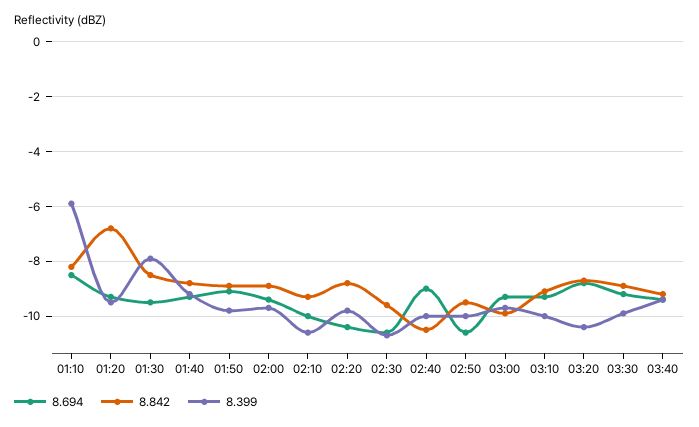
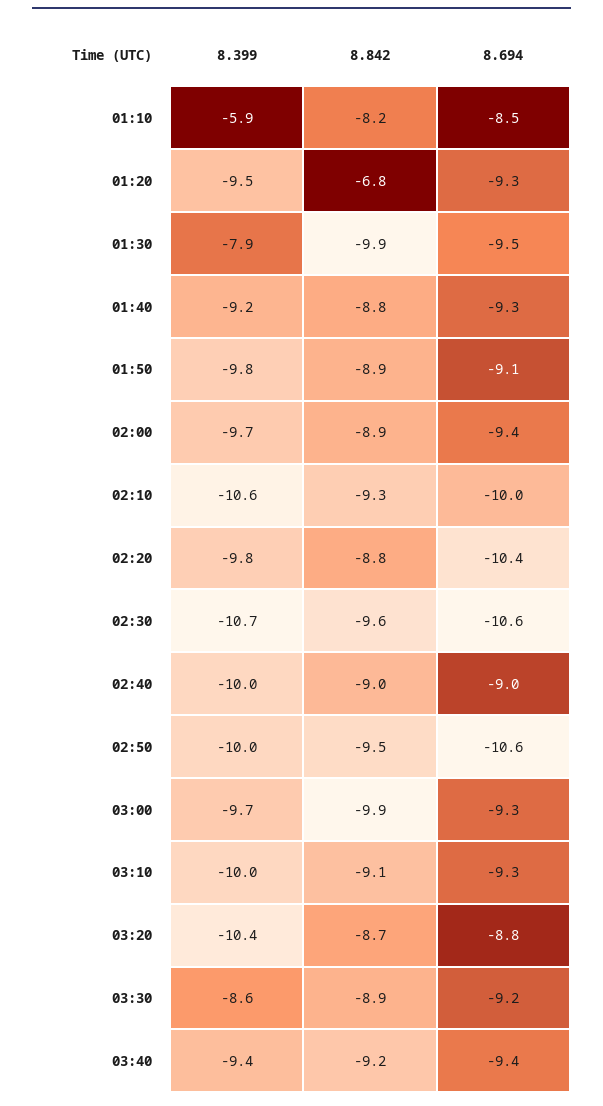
8.842, 01:30: -8.5 -> -9.9
8.842, 02:40: -10.5 -> -9
8.399, 03:30: -10 -> -8.6

